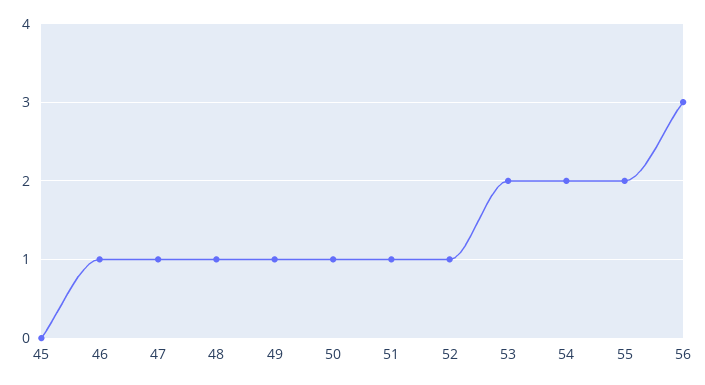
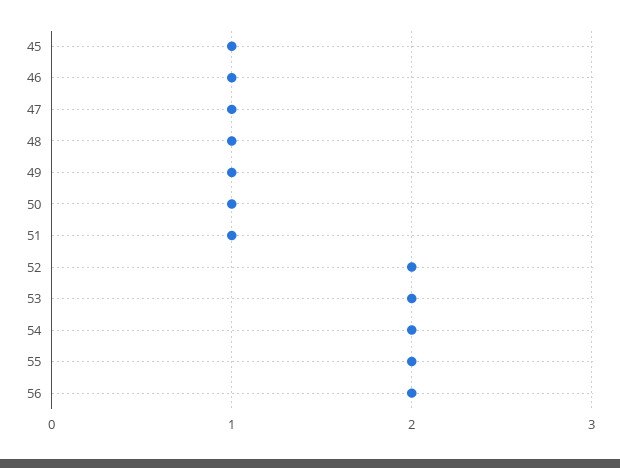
45: 0 -> 1
52: 1 -> 2
56: 3 -> 2

